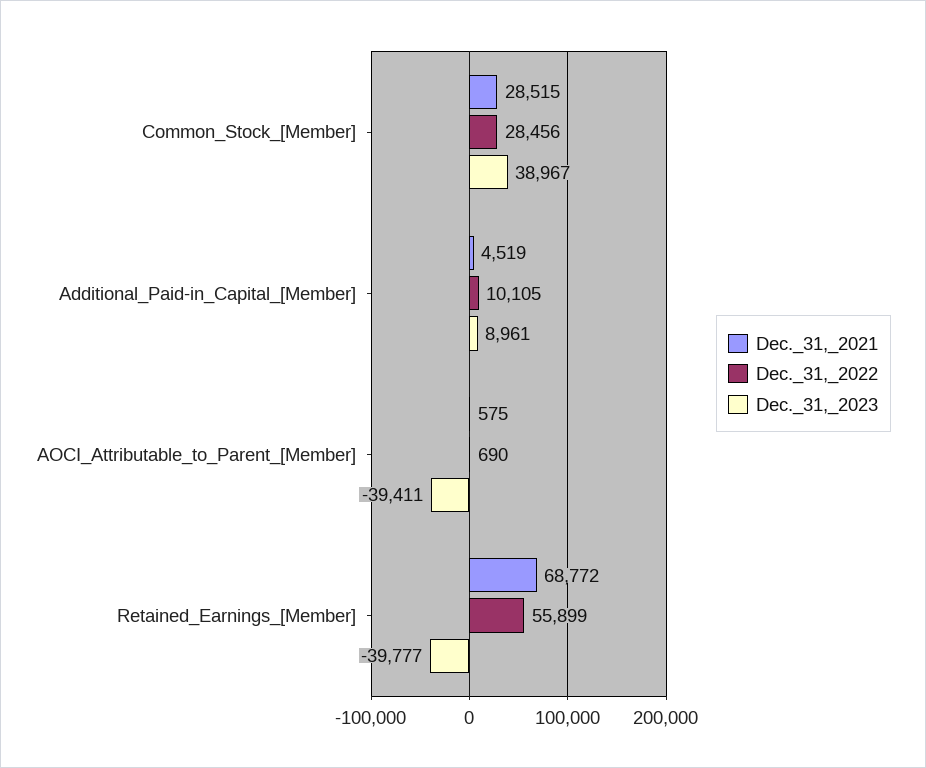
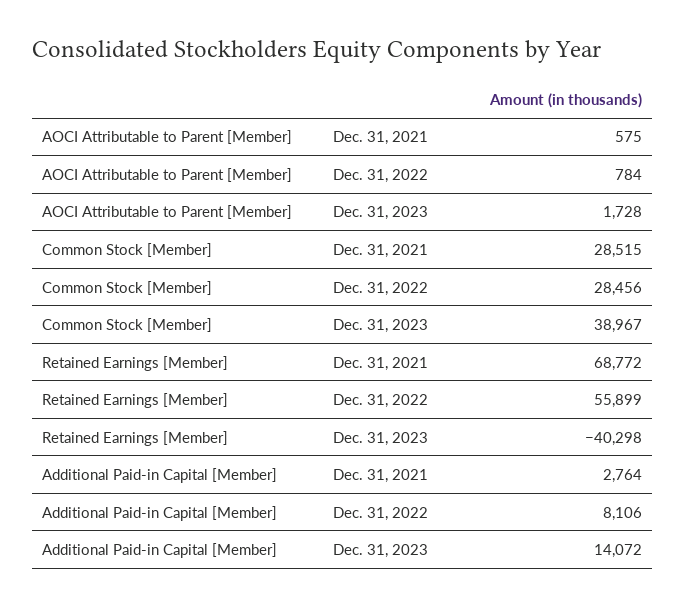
Dec._31,_2021, Additional_Paid-in_Capital_[Member]: 4519 -> 2764
Dec._31,_2022, Additional_Paid-in_Capital_[Member]: 10105 -> 8106
Dec._31,_2023, Additional_Paid-in_Capital_[Member]: 8961 -> 14072
Dec._31,_2022, AOCI_Attributable_to_Parent_[Member]: 690 -> 784
Dec._31,_2023, AOCI_Attributable_to_Parent_[Member]: -39411 -> 1728
Dec._31,_2023, Retained_Earnings_[Member]: -39777 -> -40298

